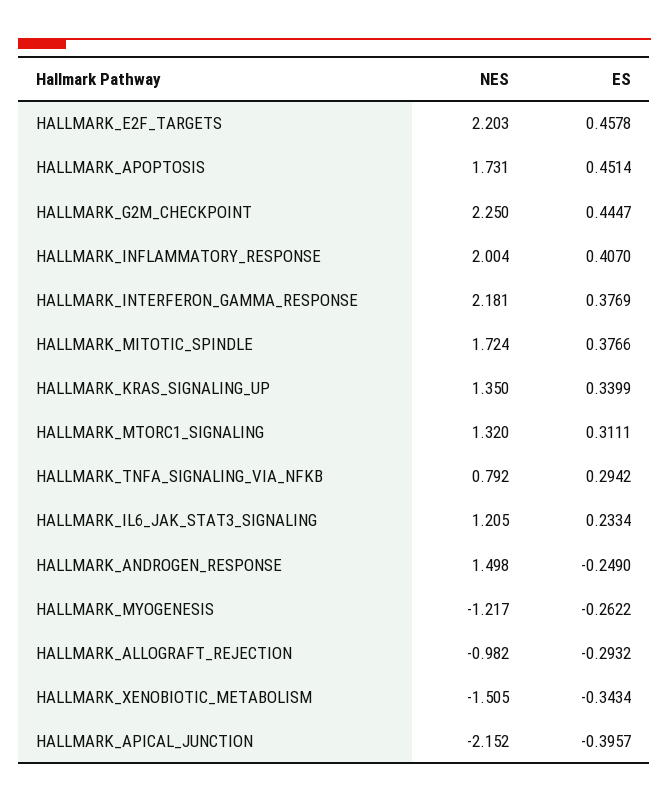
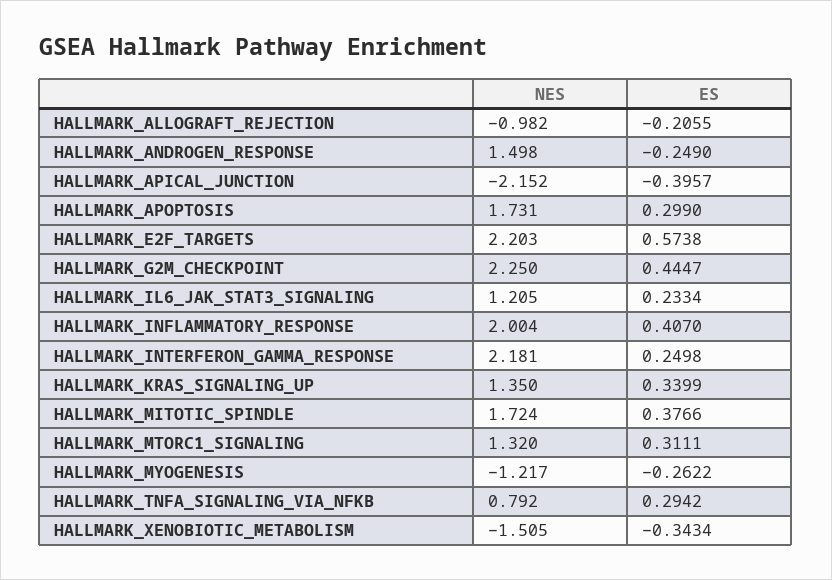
ES, HALLMARK_E2F_TARGETS: 0.4578 -> 0.5738
ES, HALLMARK_APOPTOSIS: 0.4514 -> 0.299
ES, HALLMARK_INTERFERON_GAMMA_RESPONSE: 0.3769 -> 0.2498
ES, HALLMARK_ALLOGRAFT_REJECTION: -0.2932 -> -0.2055

